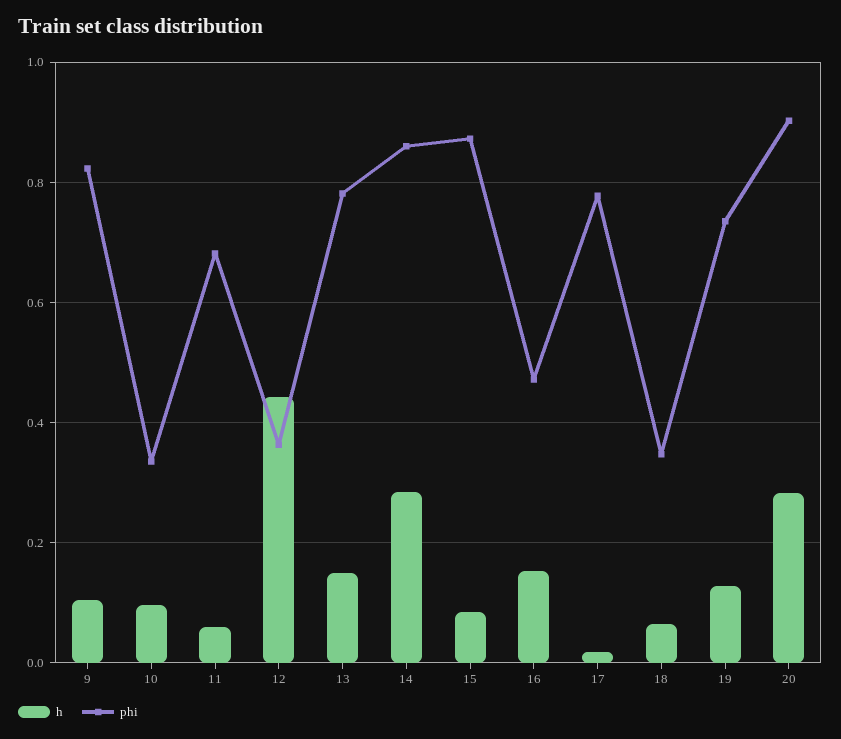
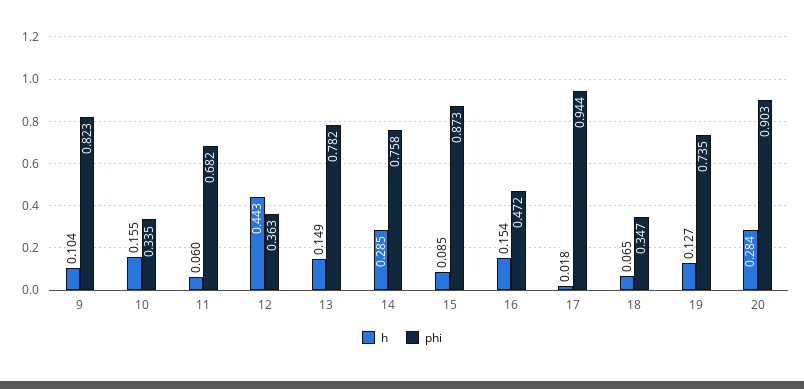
h, 10: 0.1 -> 0.155
phi, 14: 0.86 -> 0.758
phi, 17: 0.78 -> 0.944

